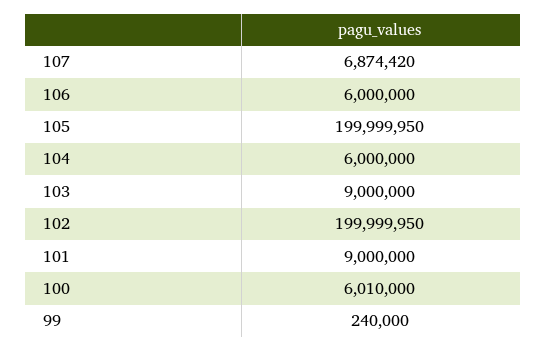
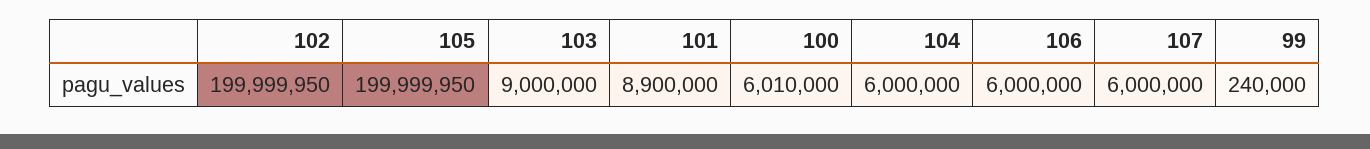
107: 6874420 -> 6000000
101: 9000000 -> 8900000

